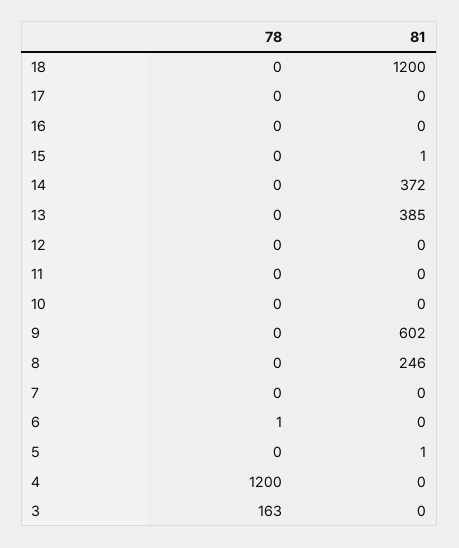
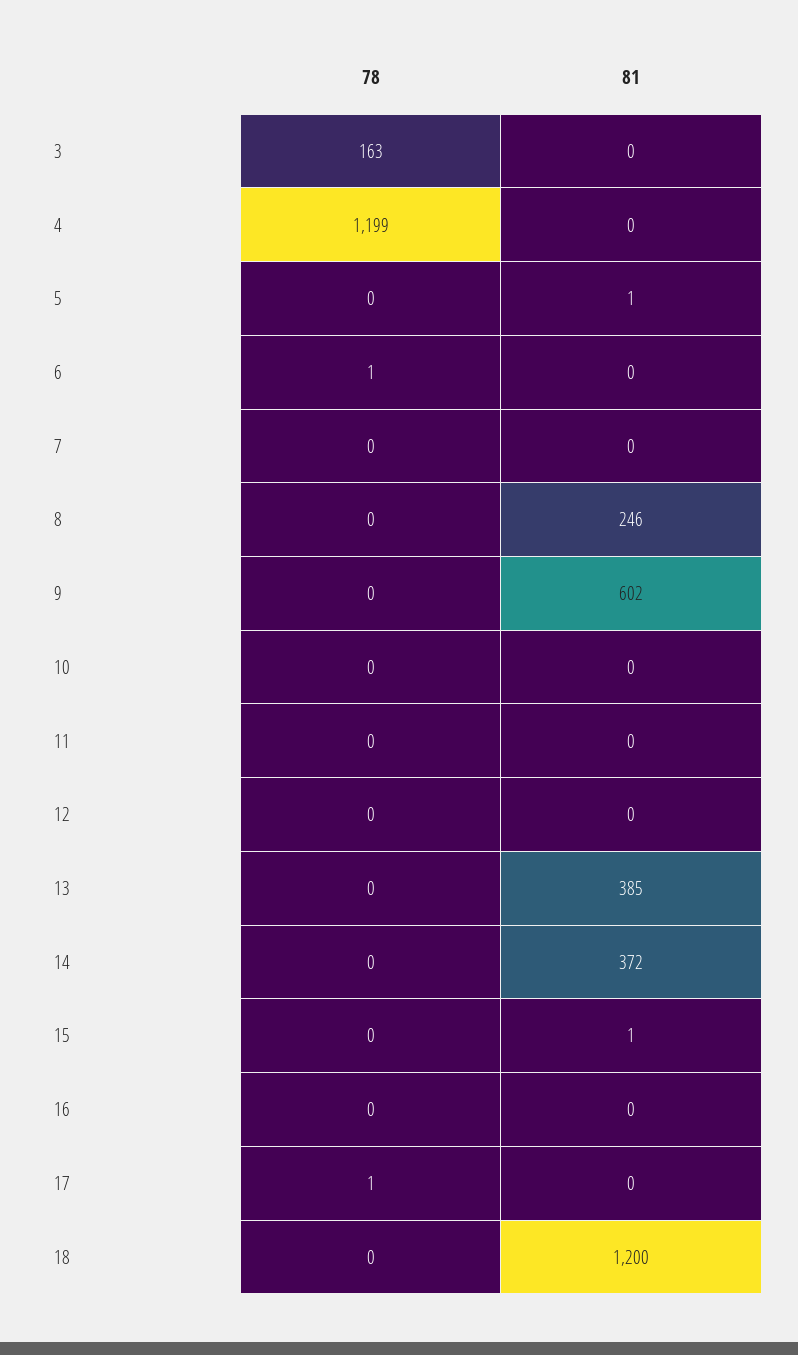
78, 17: 0 -> 1
78, 4: 1200 -> 1199

